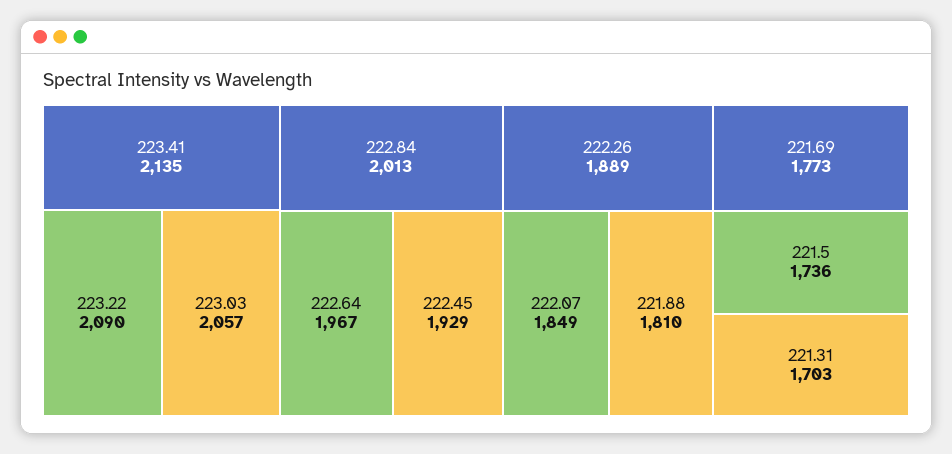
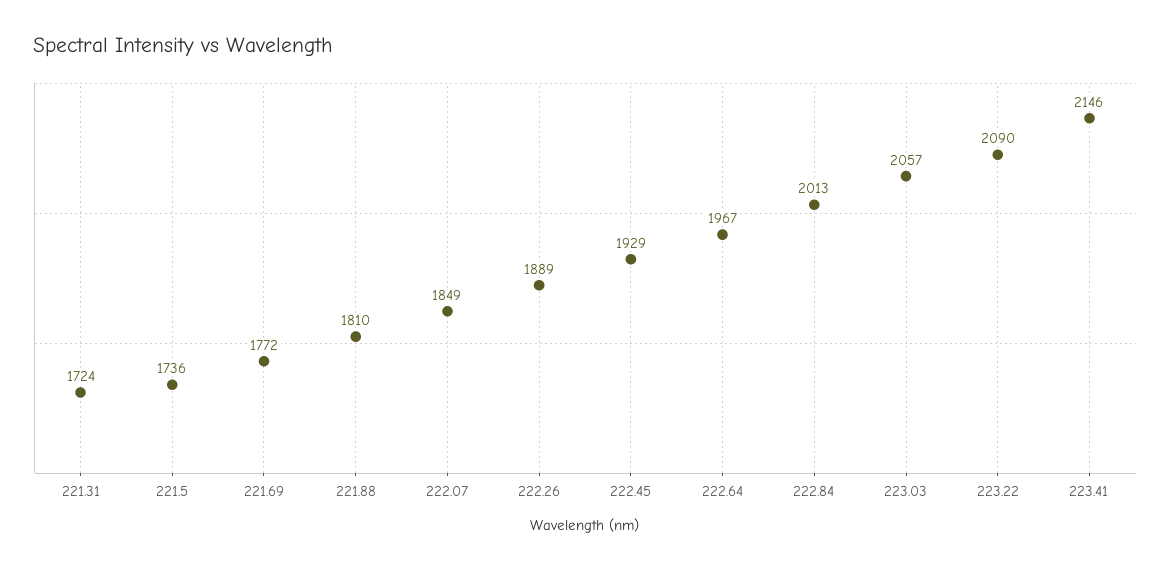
223.41: 2135 -> 2146
221.69: 1773 -> 1772
221.31: 1703 -> 1724

